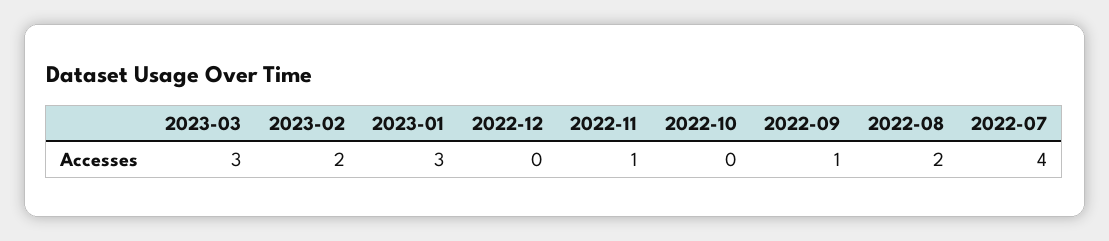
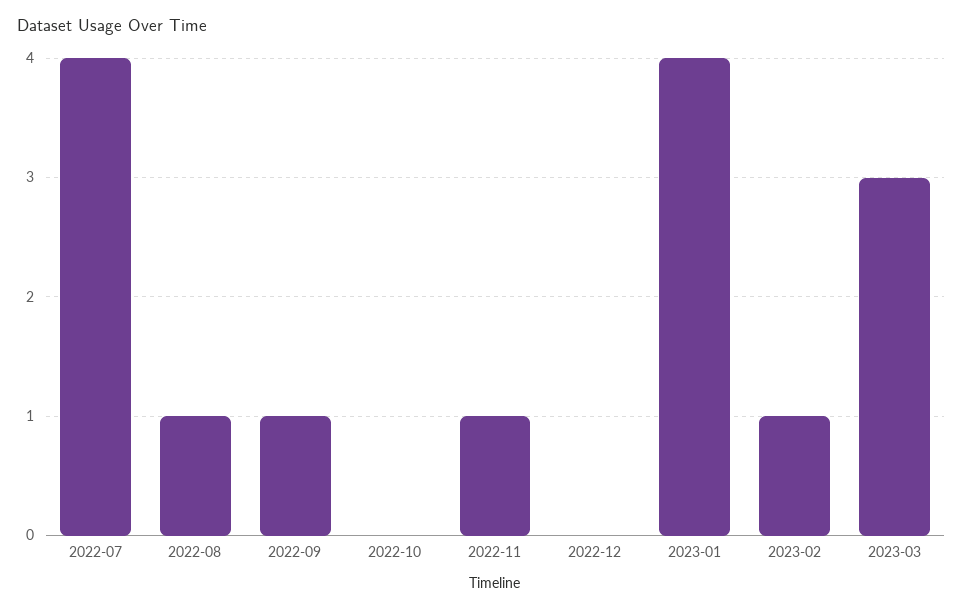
2023-02: 2 -> 1
2023-01: 3 -> 4
2022-08: 2 -> 1

